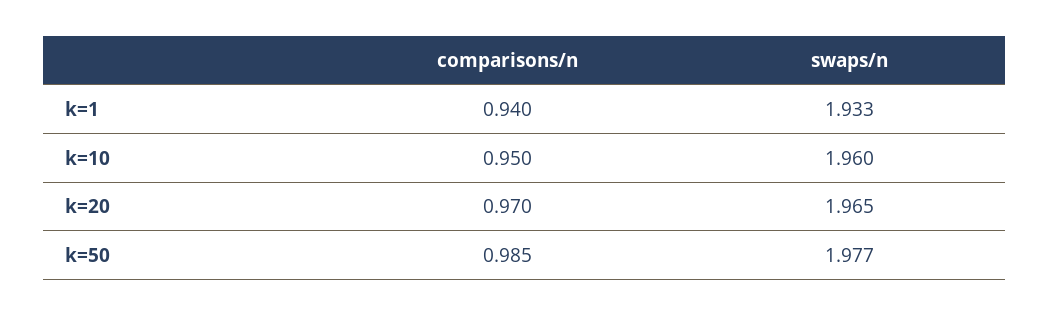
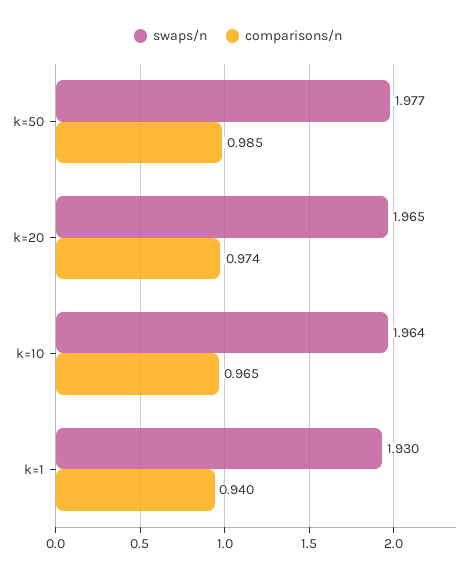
swaps/n, k=1: 1.933 -> 1.93
comparisons/n, k=10: 0.95 -> 0.965
swaps/n, k=10: 1.96 -> 1.964
comparisons/n, k=20: 0.97 -> 0.974

